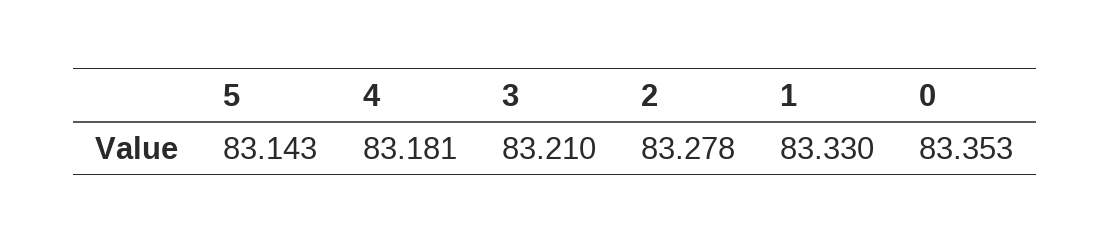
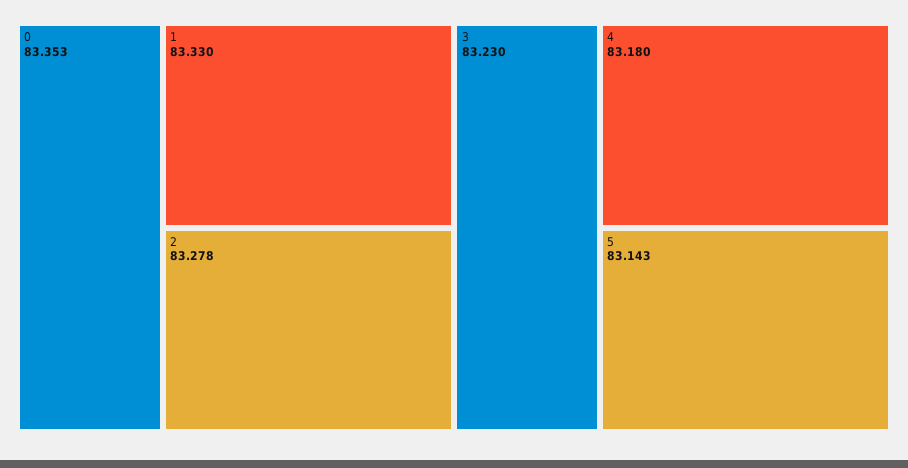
4: 83.181 -> 83.18
3: 83.21 -> 83.23

